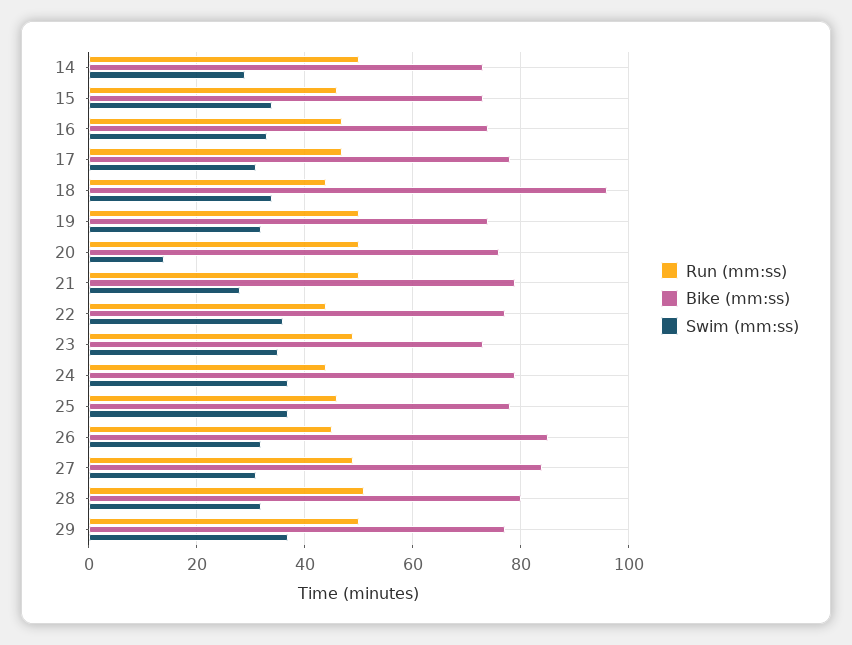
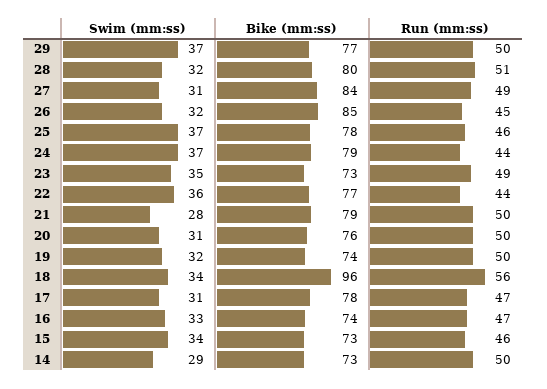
Run (mm:ss), 18: 45 -> 56
Swim (mm:ss), 20: 15 -> 31

